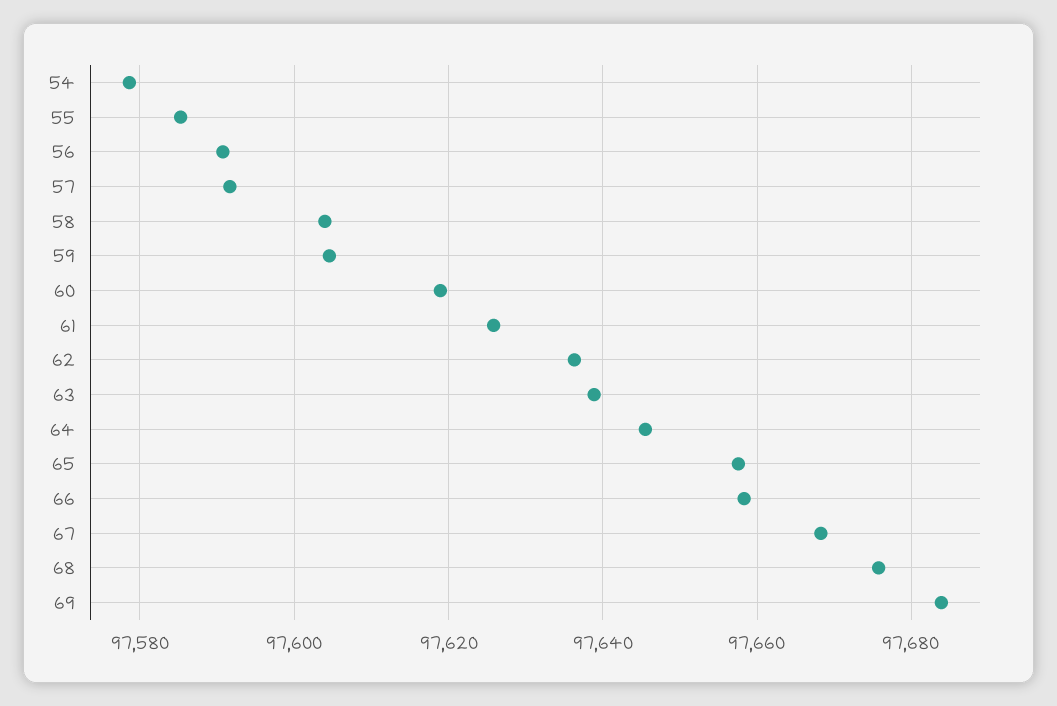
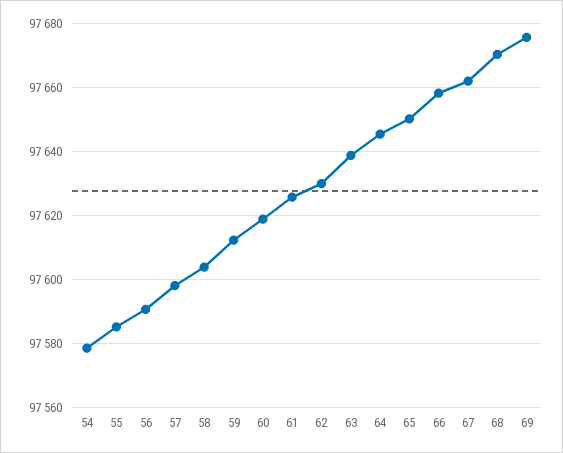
57: 97592 -> 97598
59: 97604 -> 97612
62: 97636 -> 97630
65: 97658 -> 97650
67: 97668 -> 97662
68: 97676 -> 97670
69: 97684 -> 97676

